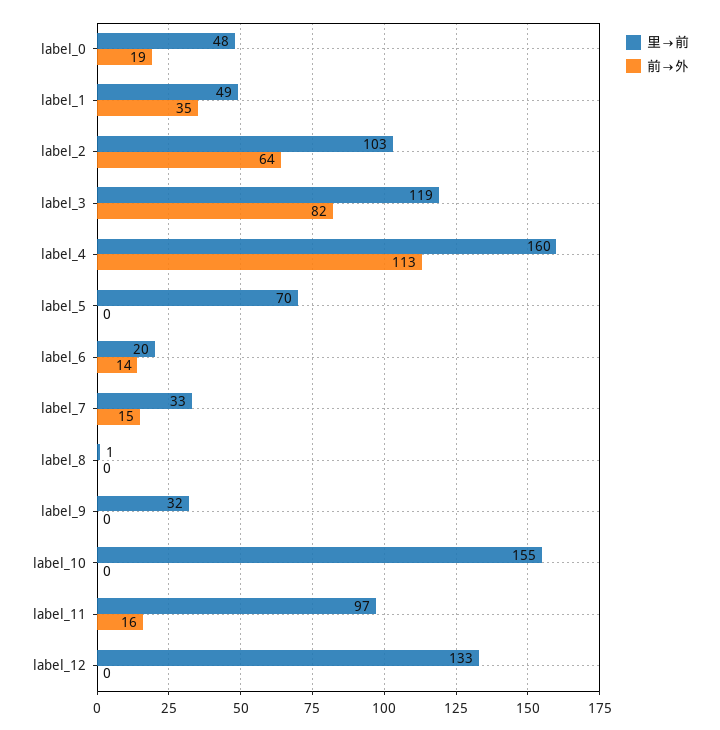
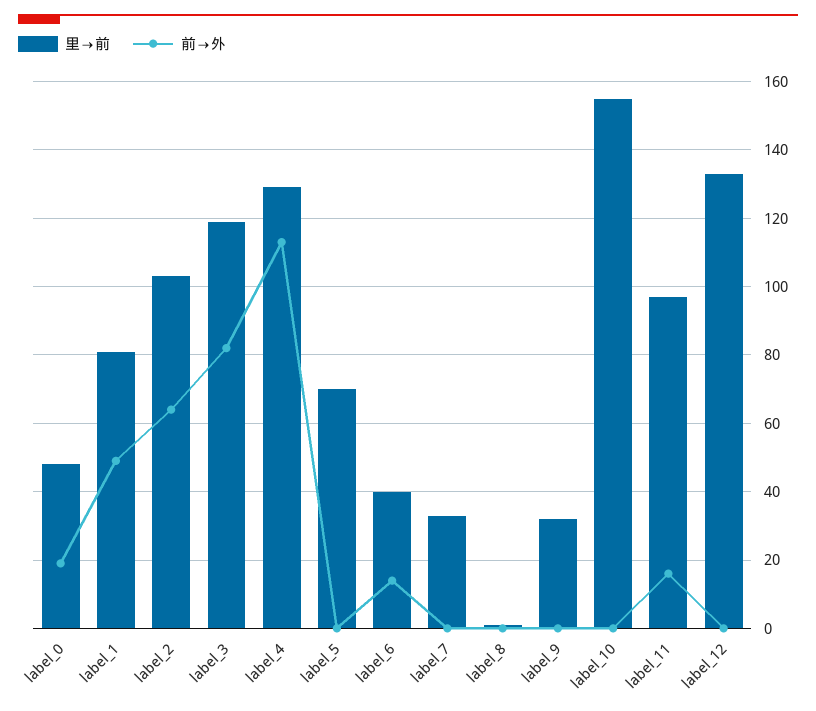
里→前, label_1: 49 -> 80
前→外, label_1: 35 -> 50
里→前, label_4: 160 -> 130
里→前, label_6: 20 -> 40
前→外, label_7: 15 -> 0

